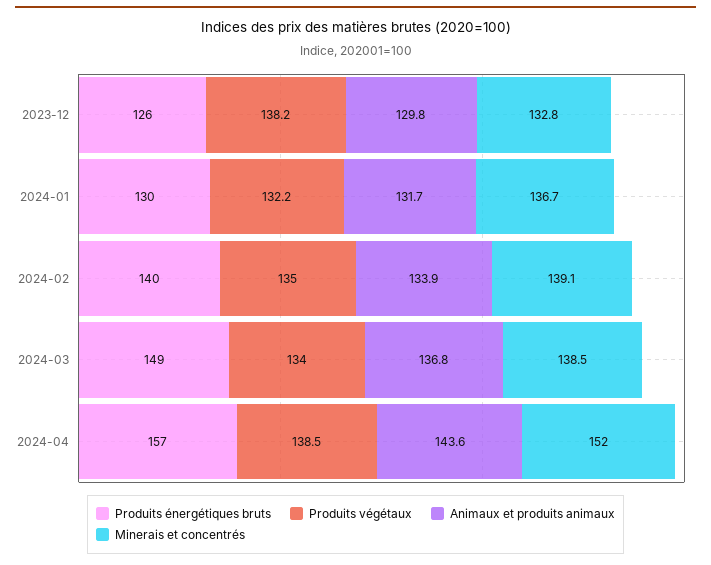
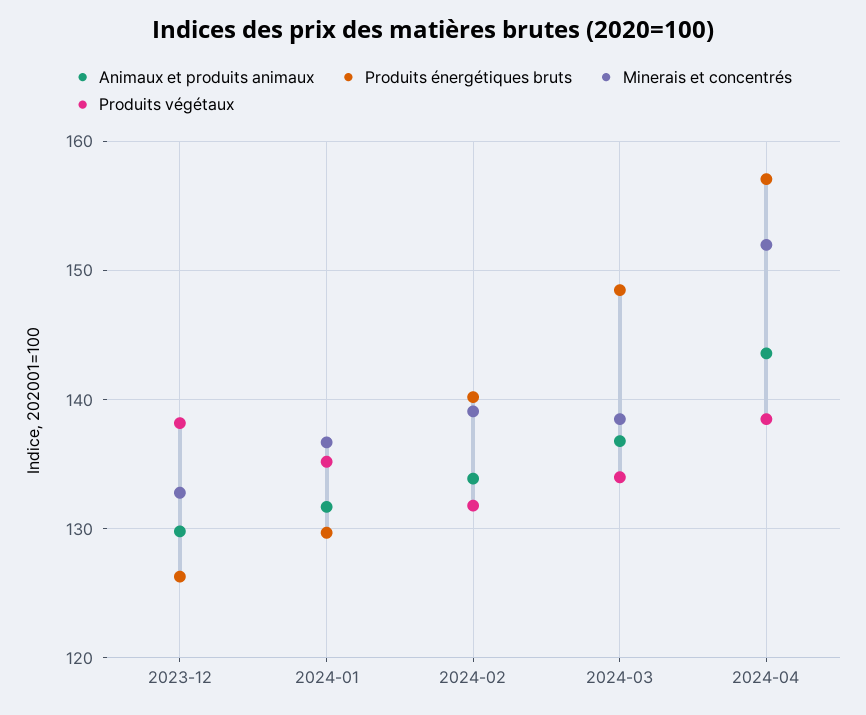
Produits végétaux, 2024-01: 132.2 -> 135
Produits végétaux, 2024-02: 135 -> 132

